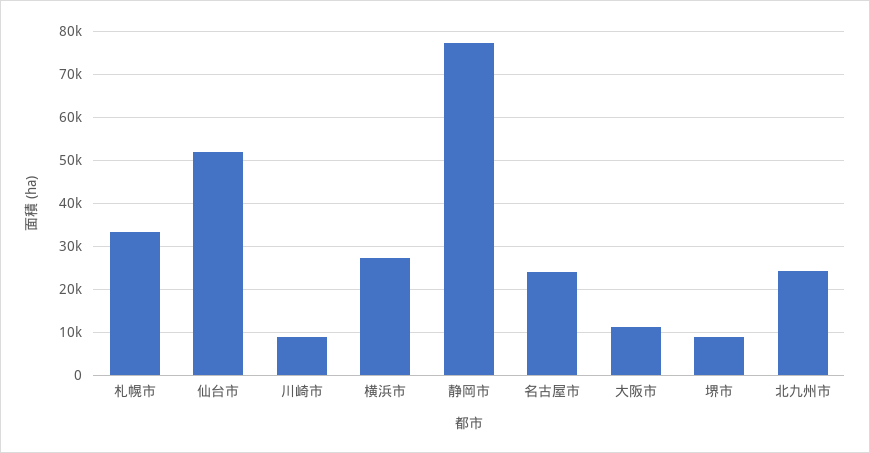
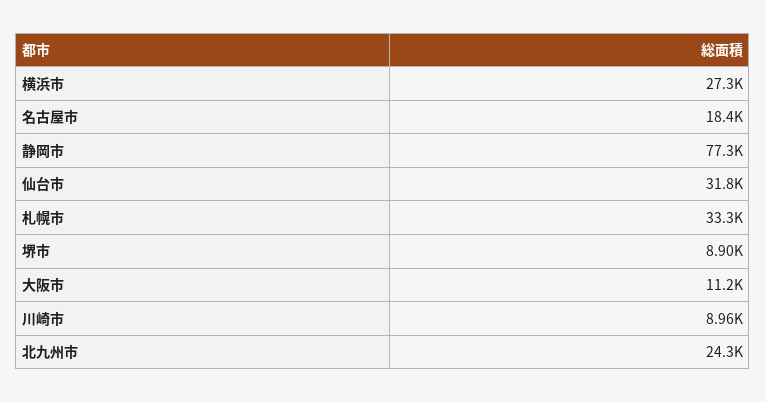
仙台市: 52000 -> 31800
名古屋市: 24000 -> 18400

